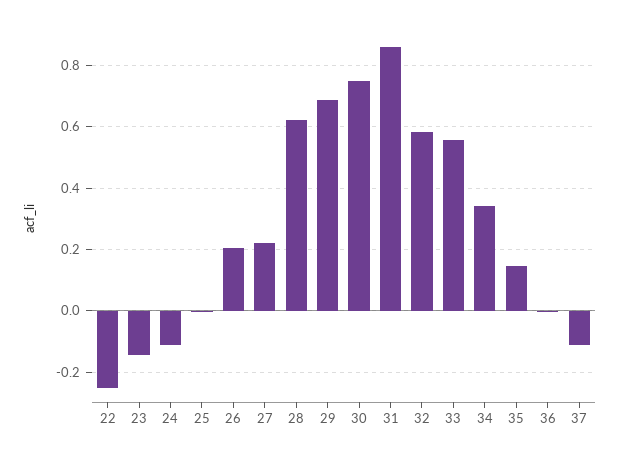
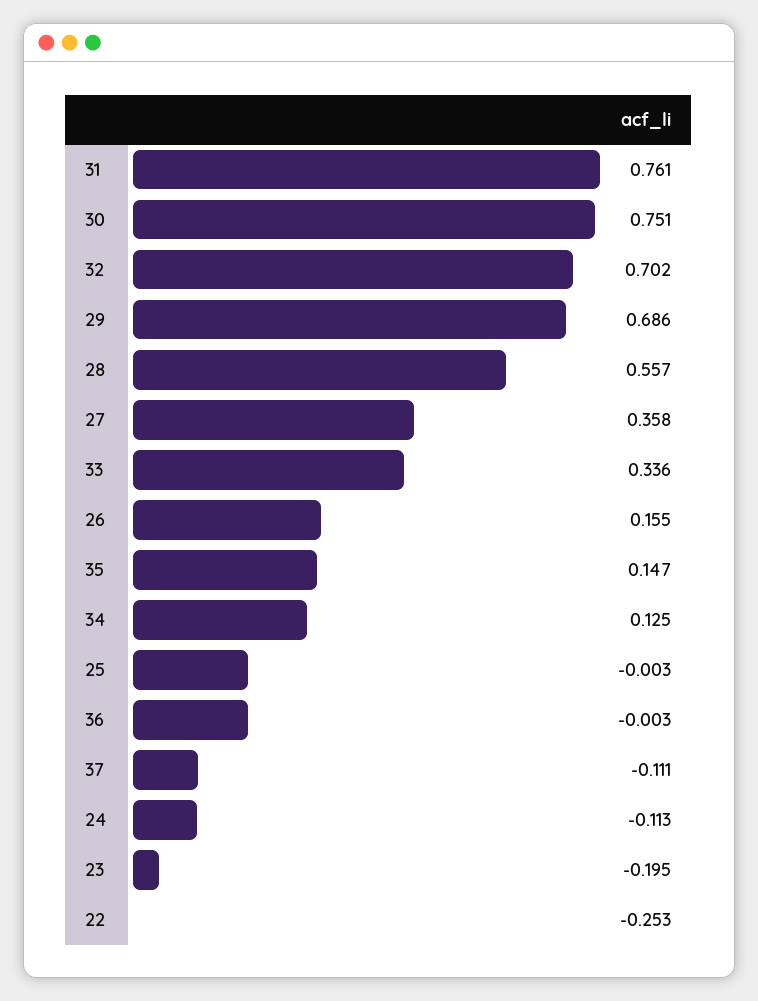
23: -0.14 -> -0.195
26: 0.2 -> 0.155
27: 0.22 -> 0.358
28: 0.62 -> 0.557
31: 0.86 -> 0.761
32: 0.58 -> 0.702
33: 0.56 -> 0.336
34: 0.34 -> 0.125

